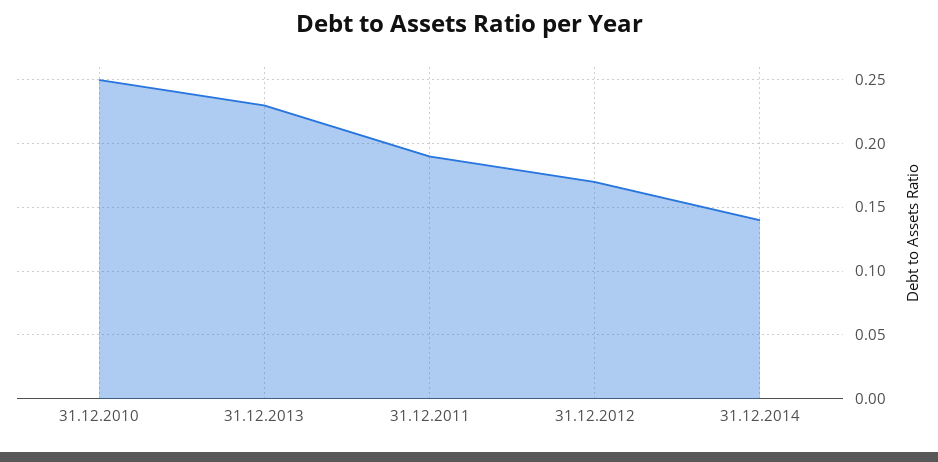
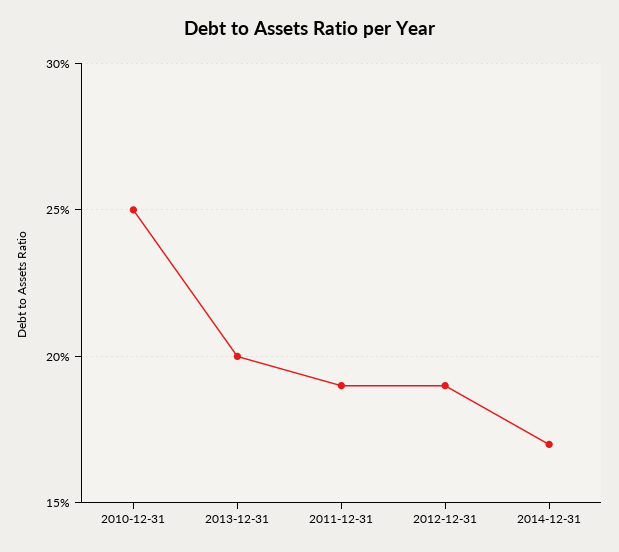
31.12.2013: 0.23 -> 0.2
31.12.2012: 0.17 -> 0.19
31.12.2014: 0.14 -> 0.17

